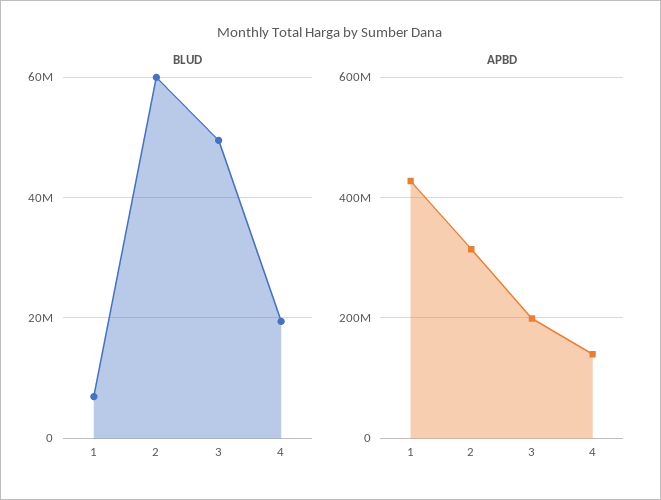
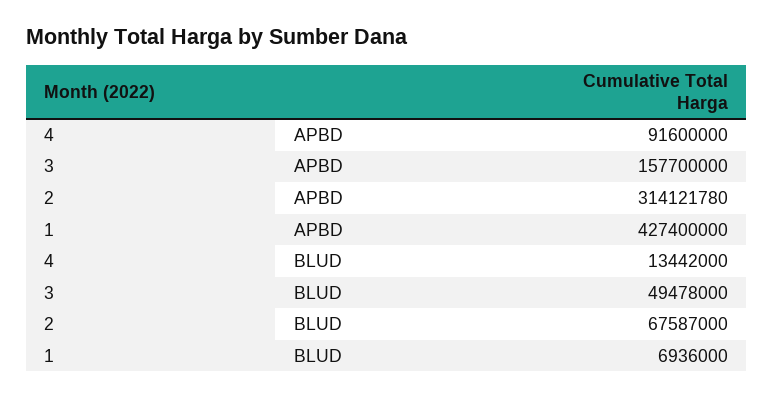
BLUD, 2: 60000000 -> 67587000
BLUD, 4: 20000000 -> 13442000
APBD, 3: 200000000 -> 157700000
APBD, 4: 140000000 -> 91600000

